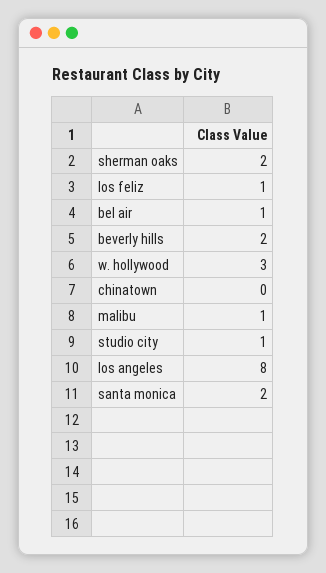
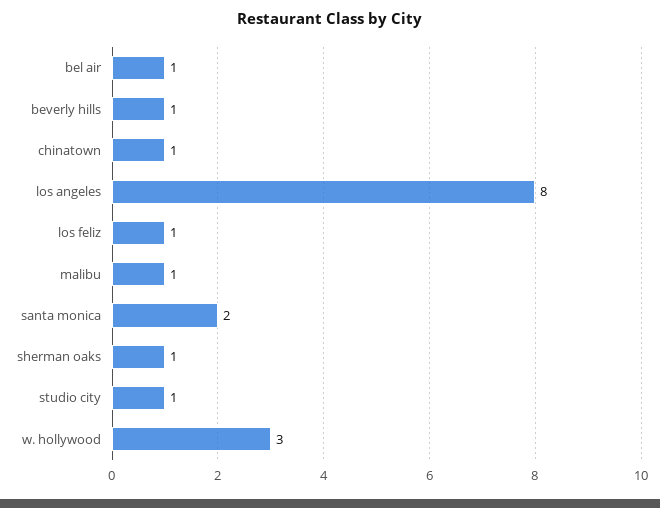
sherman oaks: 2 -> 1
beverly hills: 2 -> 1
chinatown: 0 -> 1

